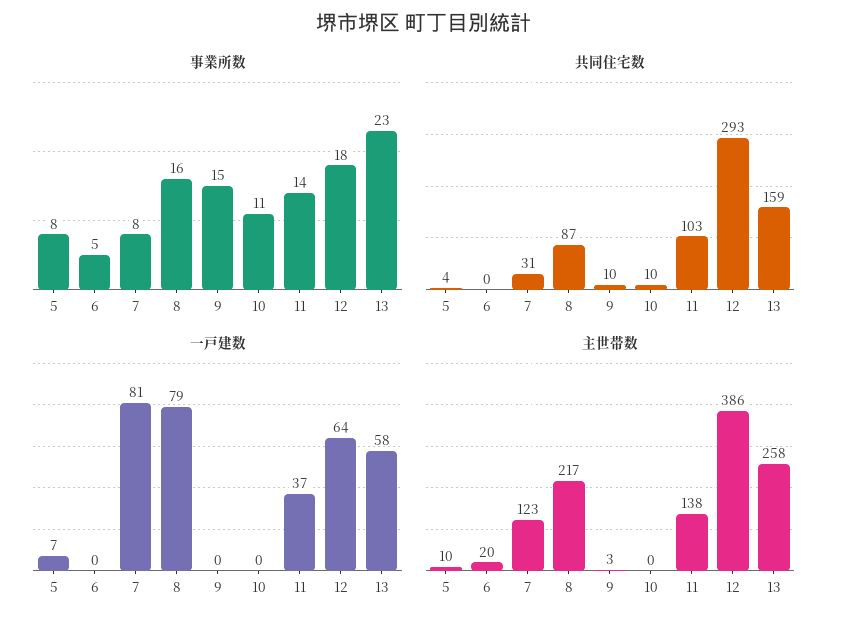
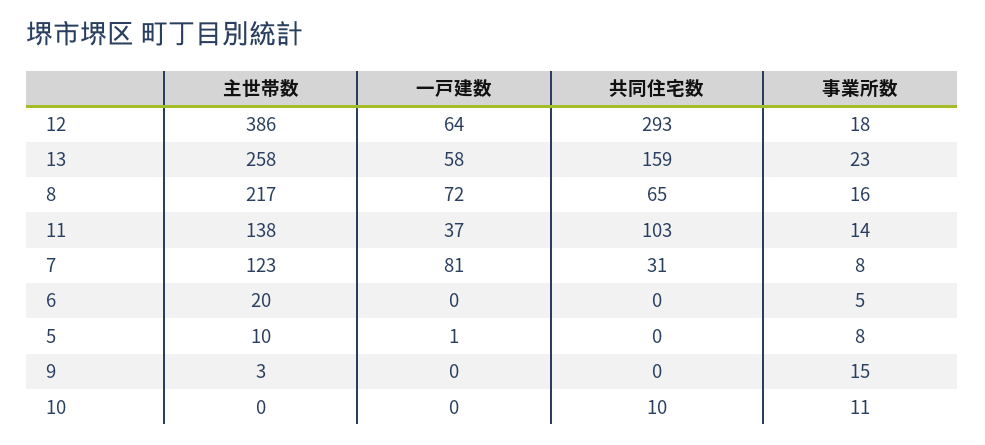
共同住宅数, 5: 4 -> 0
共同住宅数, 8: 87 -> 65
共同住宅数, 9: 10 -> 0
一戸建数, 5: 7 -> 1
一戸建数, 8: 79 -> 72

